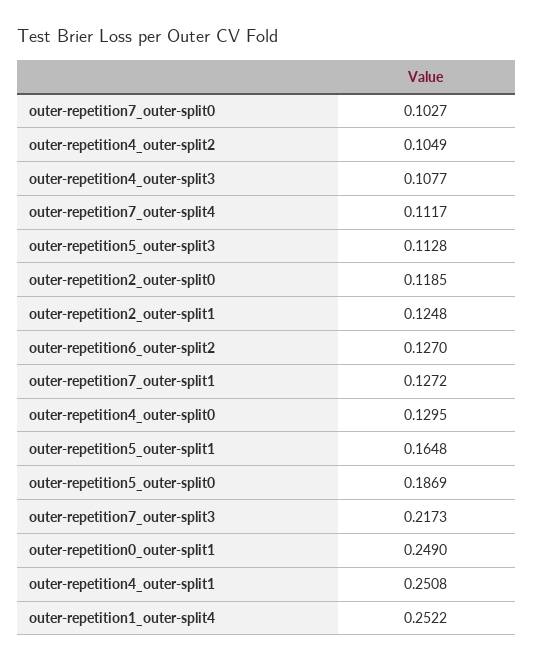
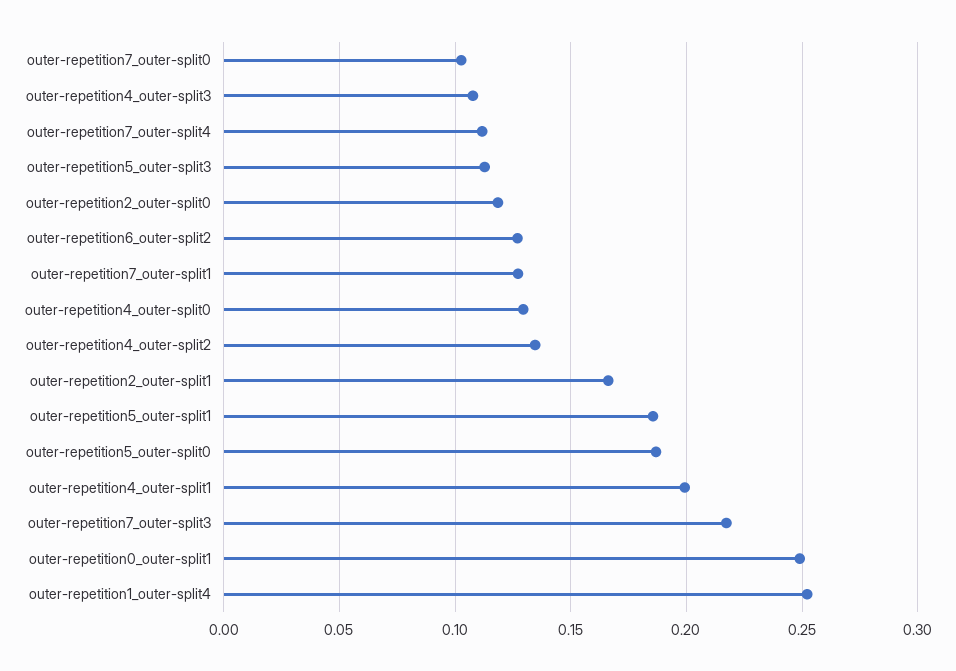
outer-repetition4_outer-split2: 0.1049 -> 0.135
outer-repetition2_outer-split1: 0.1248 -> 0.165
outer-repetition5_outer-split1: 0.1648 -> 0.185
outer-repetition4_outer-split1: 0.2508 -> 0.2

